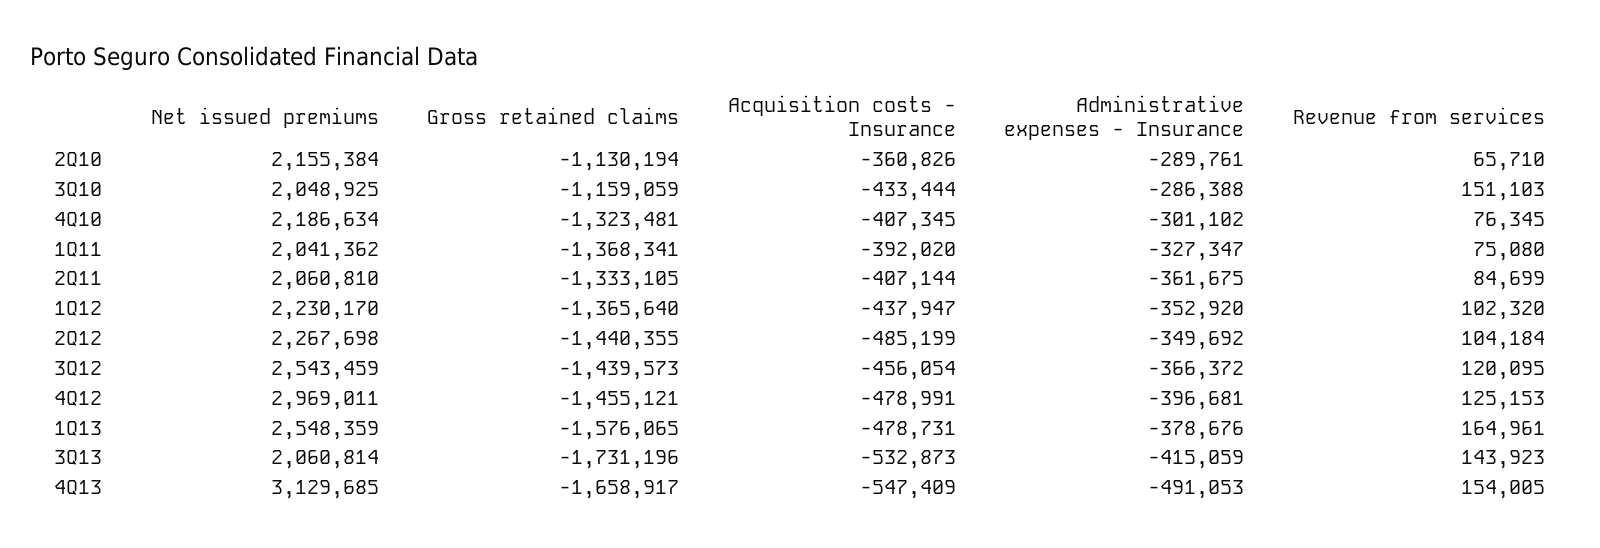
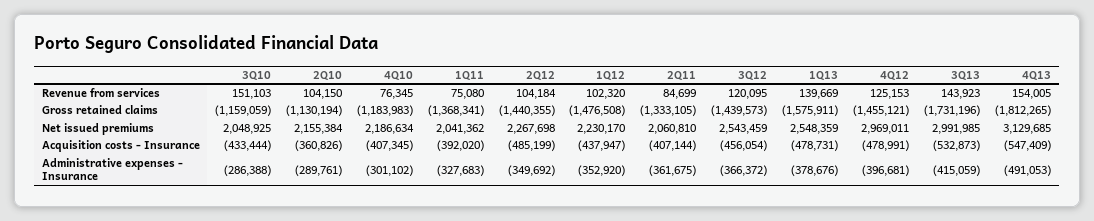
Revenue from services, 2Q10: 65710 -> 104150
Gross retained claims, 4Q10: -1323481 -> -1183983
Administrative expenses - Insurance, 1Q11: -327347 -> -327683
Gross retained claims, 1Q12: -1365640 -> -1476508
Gross retained claims, 1Q13: -1576065 -> -1575911
Revenue from services, 1Q13: 164961 -> 139669
Net issued premiums, 3Q13: 2060814 -> 2991985
Gross retained claims, 4Q13: -1658917 -> -1812265

